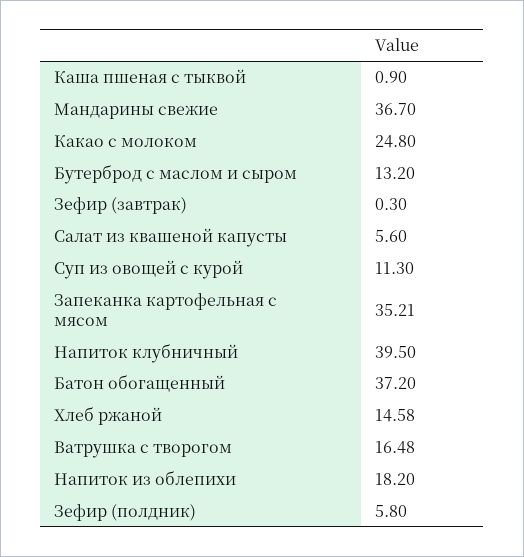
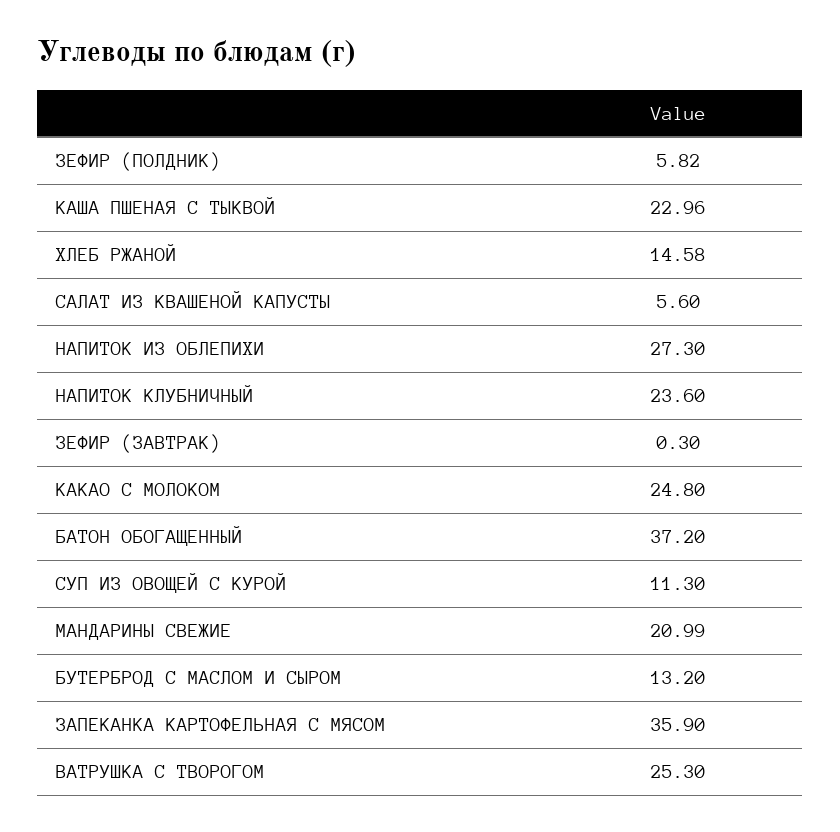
Каша пшеная с тыквой: 0.9 -> 22.96
Мандарины свежие: 36.7 -> 20.99
Запеканка картофельная с мясом: 35.21 -> 35.9
Напиток клубничный: 39.5 -> 23.6
Ватрушка с творогом: 16.48 -> 25.3
Напиток из облепихи: 18.2 -> 27.3
Зефир (полдник): 5.8 -> 5.82

